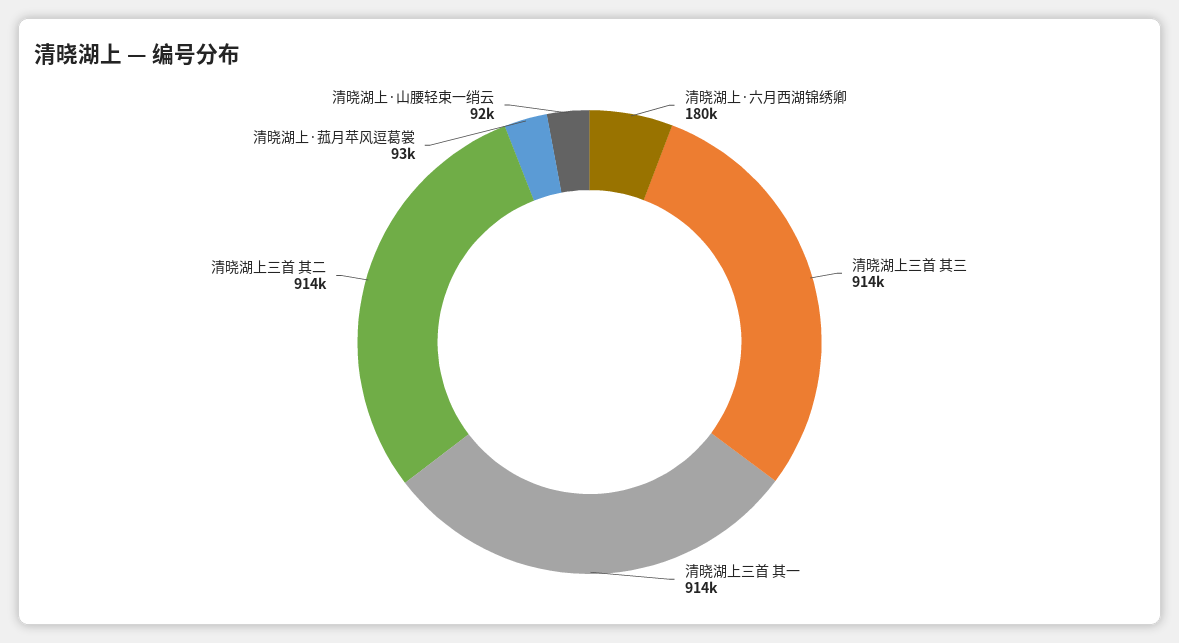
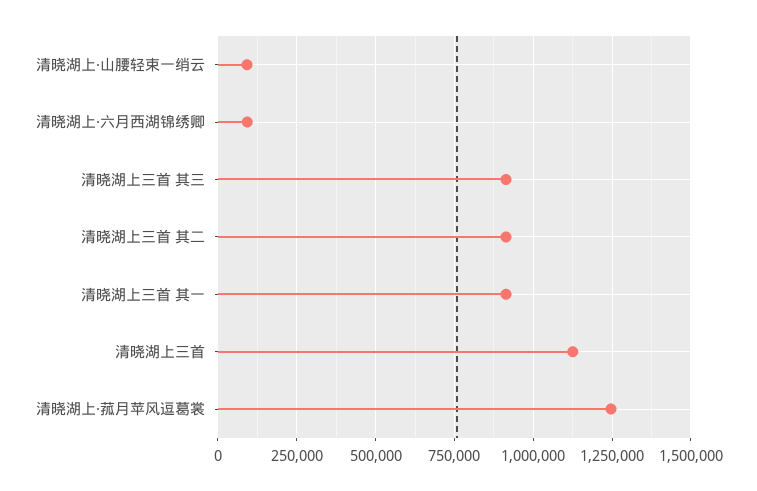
清晓湖上·六月西湖锦绣卿: 180000 -> 100000
清晓湖上·菰月苹风逗葛裳: 93000 -> 1250000
清晓湖上三首: none -> 1125000

